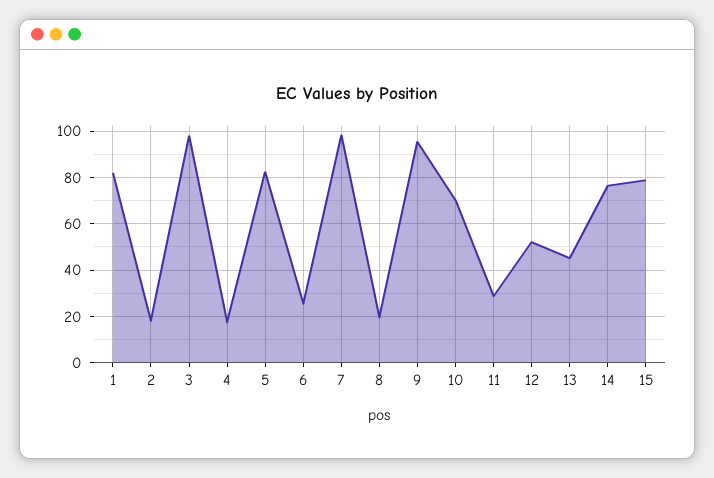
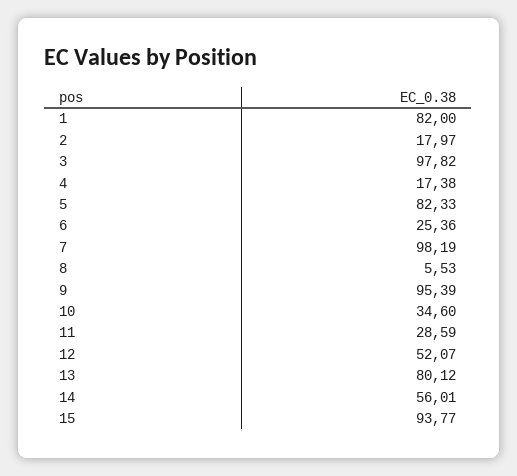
8: 20 -> 5.53
10: 70 -> 34.6
13: 45 -> 80.12
14: 75 -> 56.01
15: 80 -> 93.77

